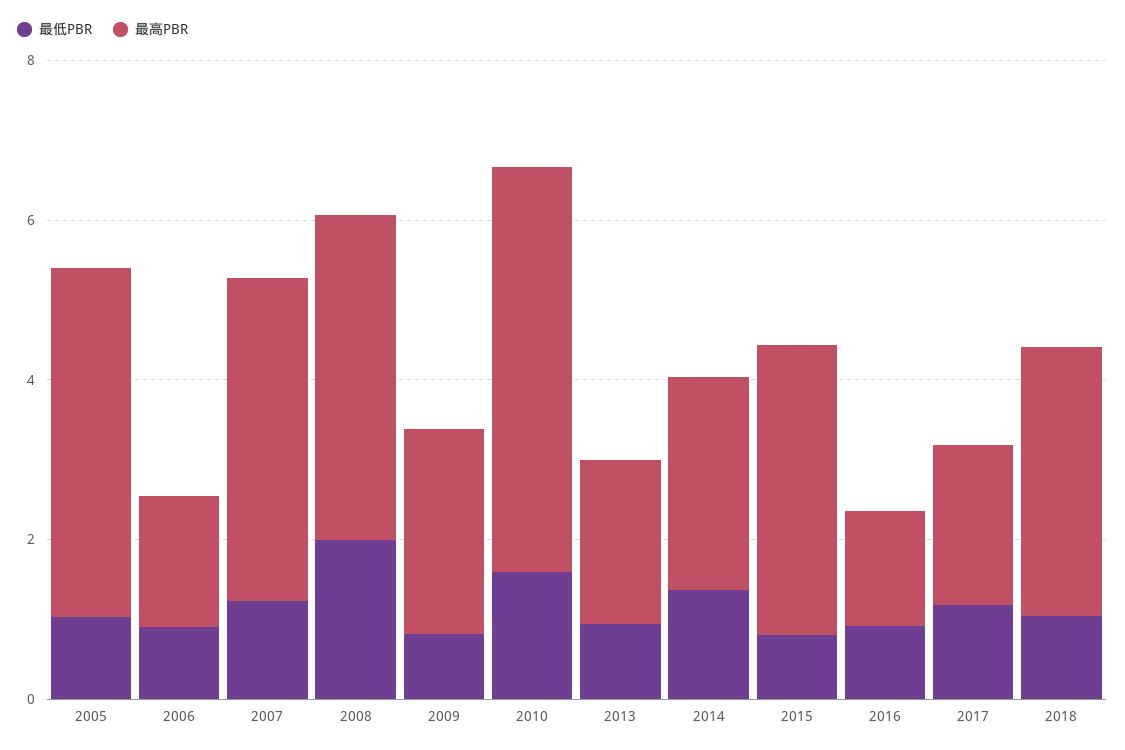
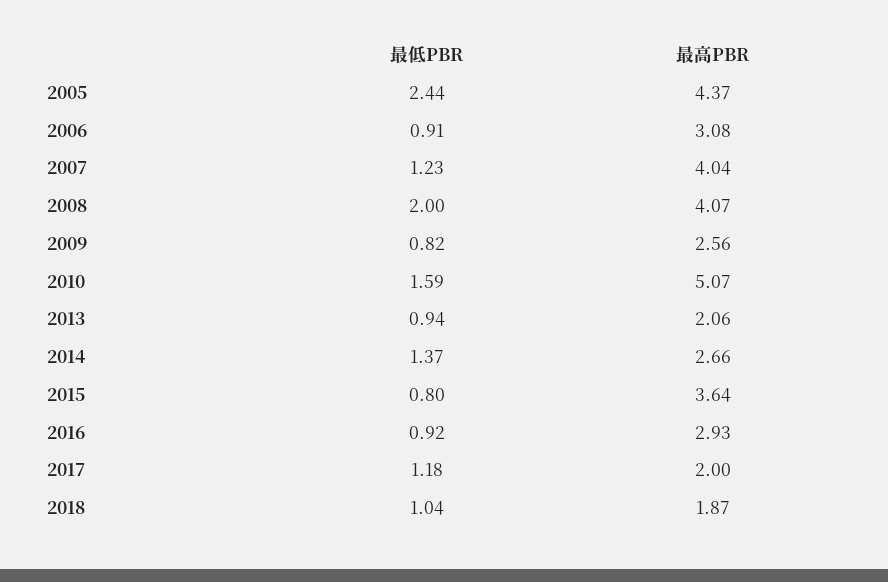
最低PBR, 2005: 1 -> 2.44
最高PBR, 2006: 1.5 -> 3.08
最高PBR, 2016: 1.5 -> 2.93
最高PBR, 2018: 3.5 -> 1.87

